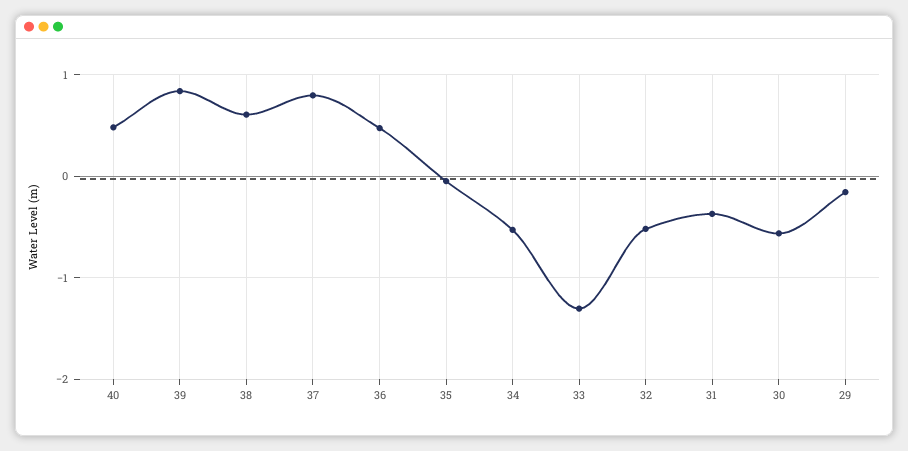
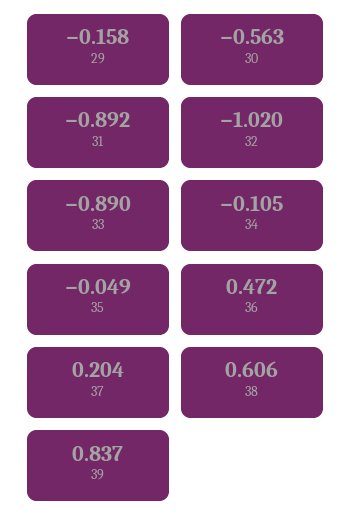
40: 0.5 -> none
37: 0.8 -> 0.204
34: -0.5 -> -0.105
33: -1.3 -> -0.89
32: -0.5 -> -1.02
31: -0.4 -> -0.892

